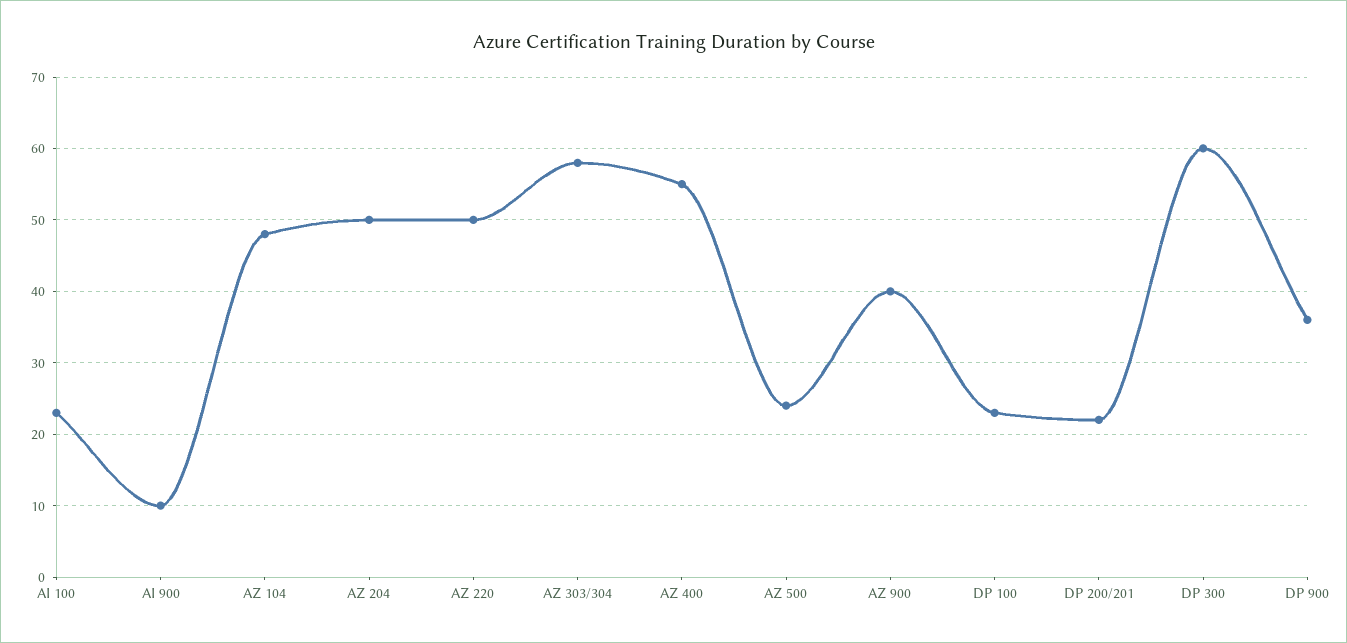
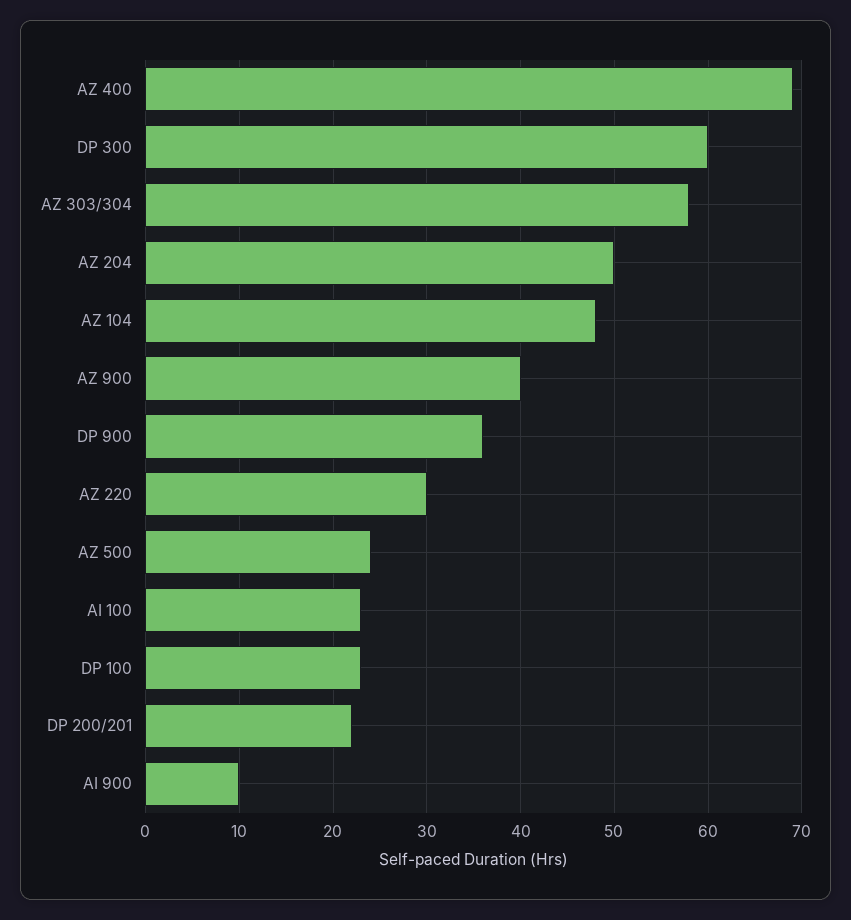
AZ 220: 50 -> 30
AZ 400: 55 -> 69

